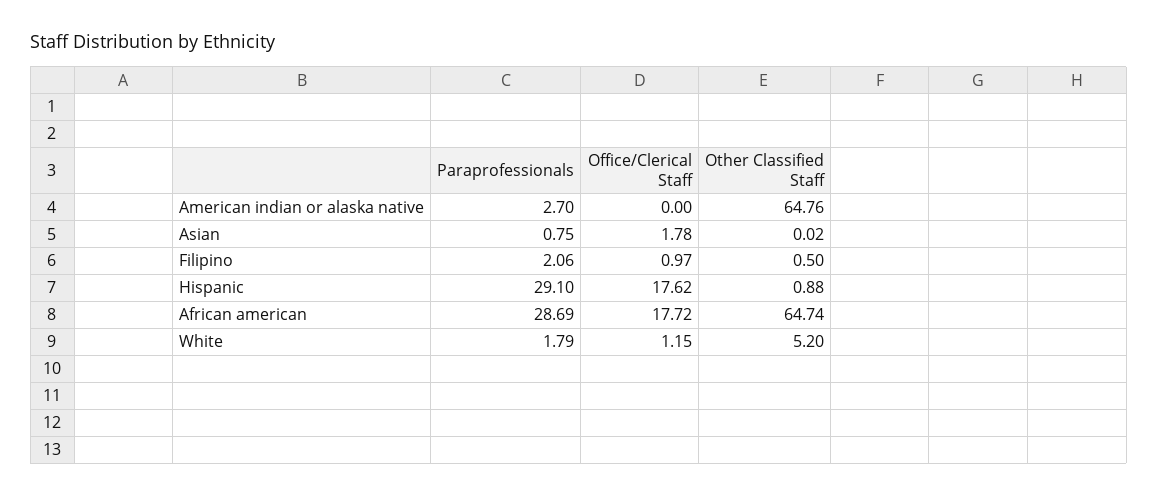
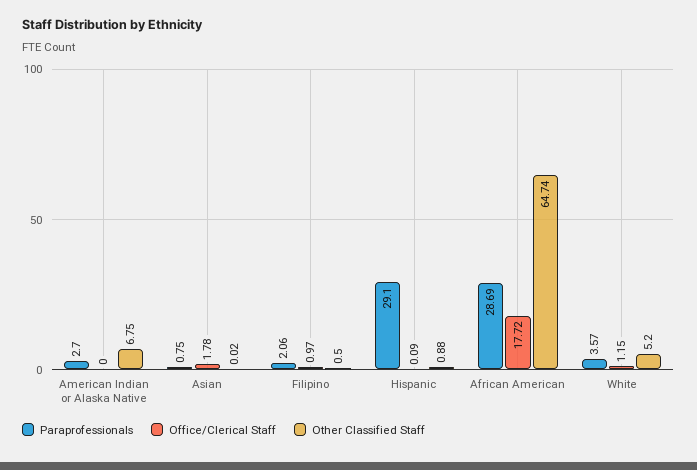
Other Classified Staff, American indian or alaska native: 64.76 -> 6.75
Office/Clerical Staff, Hispanic: 17.62 -> 0.09
Paraprofessionals, White: 1.79 -> 3.57

